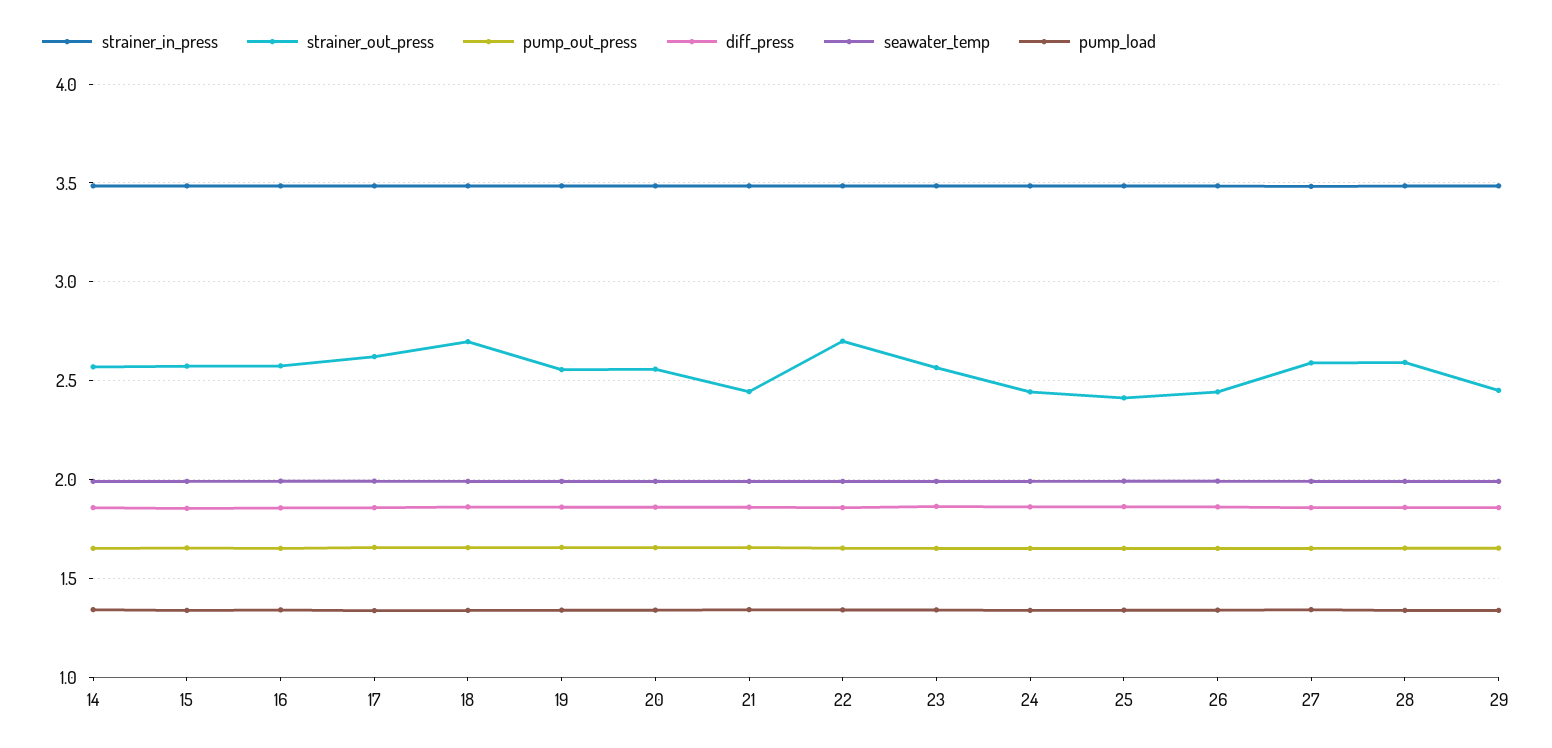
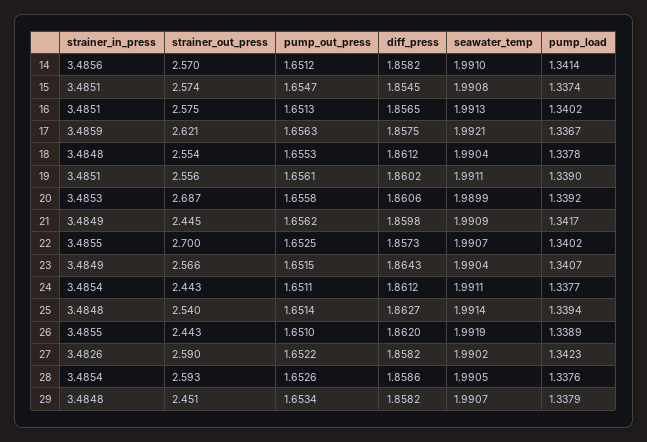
strainer_out_press, 18: 2.7 -> 2.554
strainer_out_press, 20: 2.55 -> 2.687
strainer_out_press, 25: 2.4 -> 2.54

